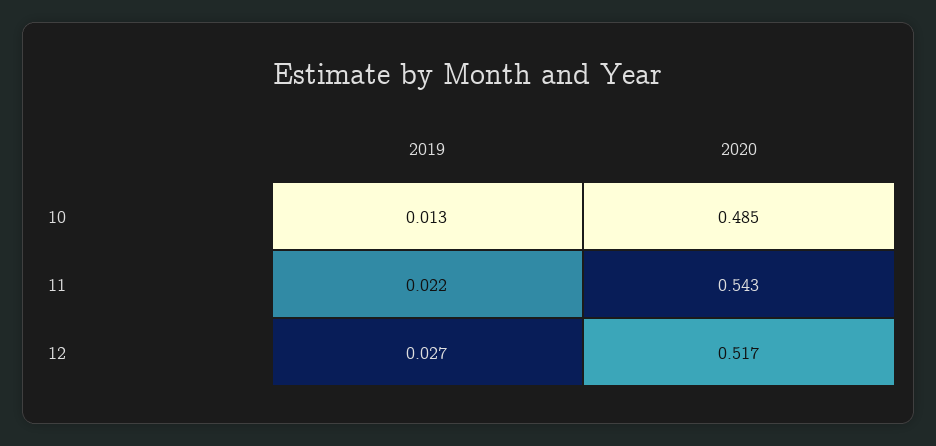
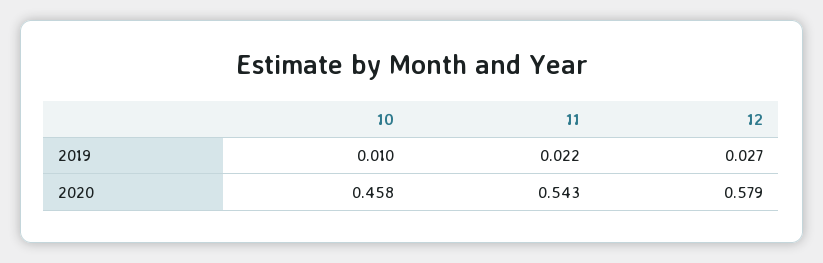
2019, 10: 0.013 -> 0.01
2020, 10: 0.485 -> 0.458
2020, 12: 0.517 -> 0.579

